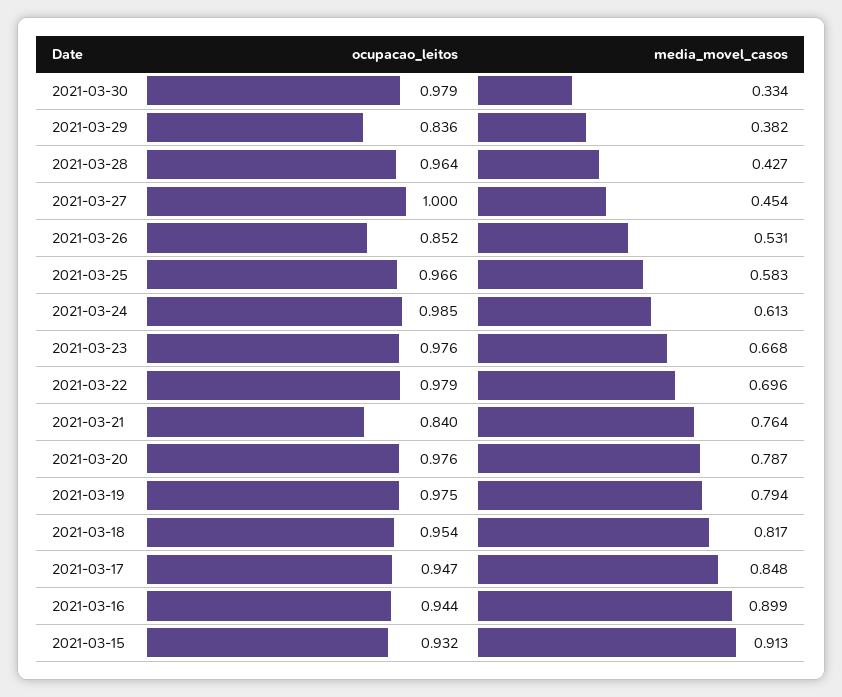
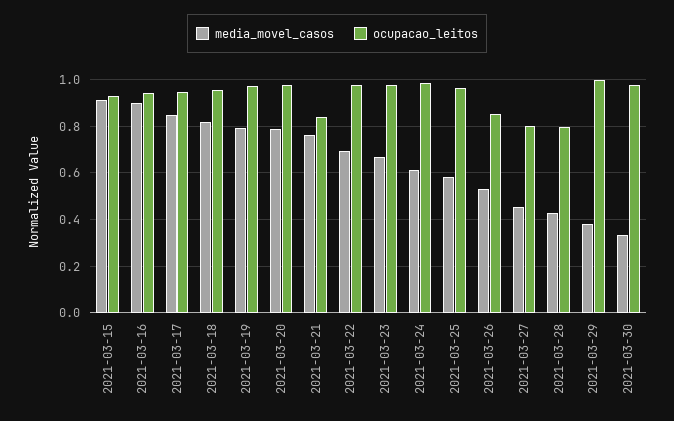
ocupacao_leitos, 2021-03-29: 0.836 -> 1
ocupacao_leitos, 2021-03-28: 0.964 -> 0.8
ocupacao_leitos, 2021-03-27: 1 -> 0.8

